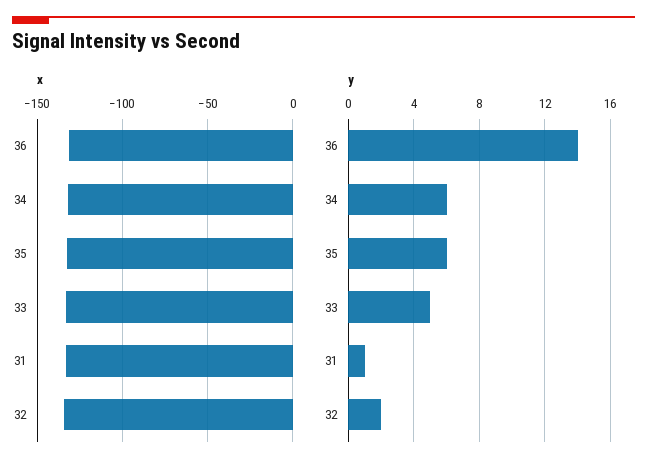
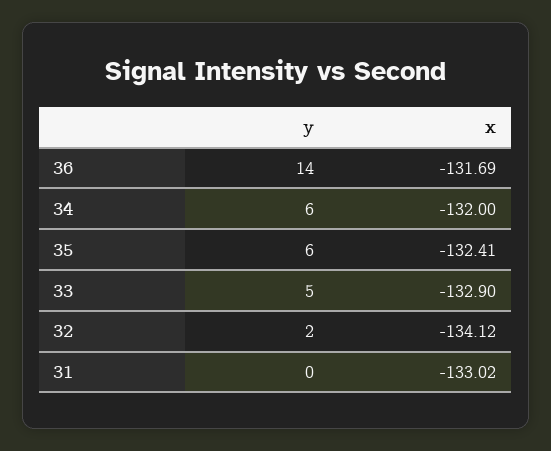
y, 31: 1 -> 0

